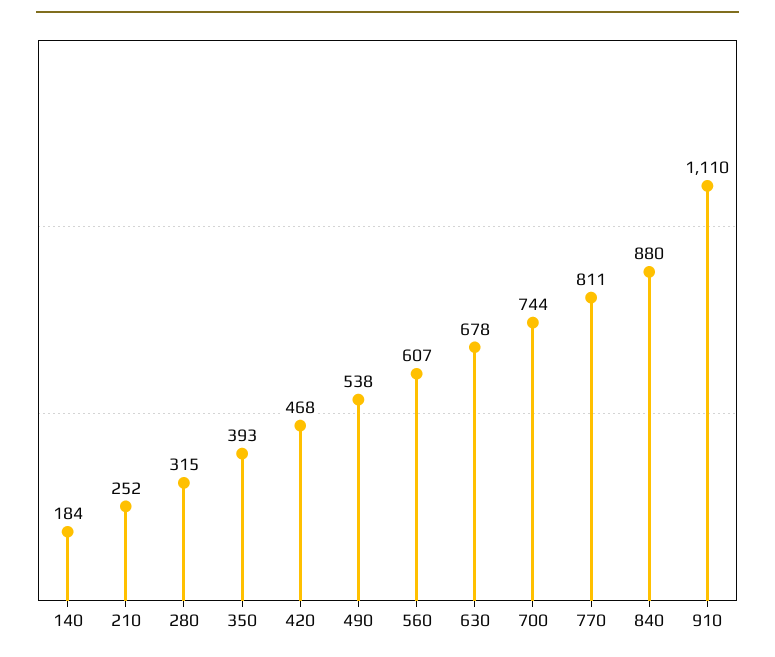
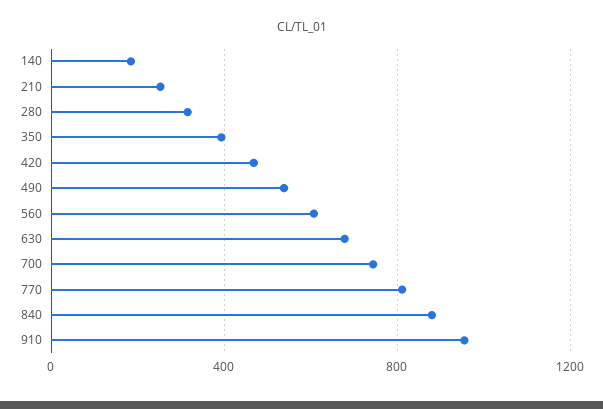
910: 1110 -> 950

